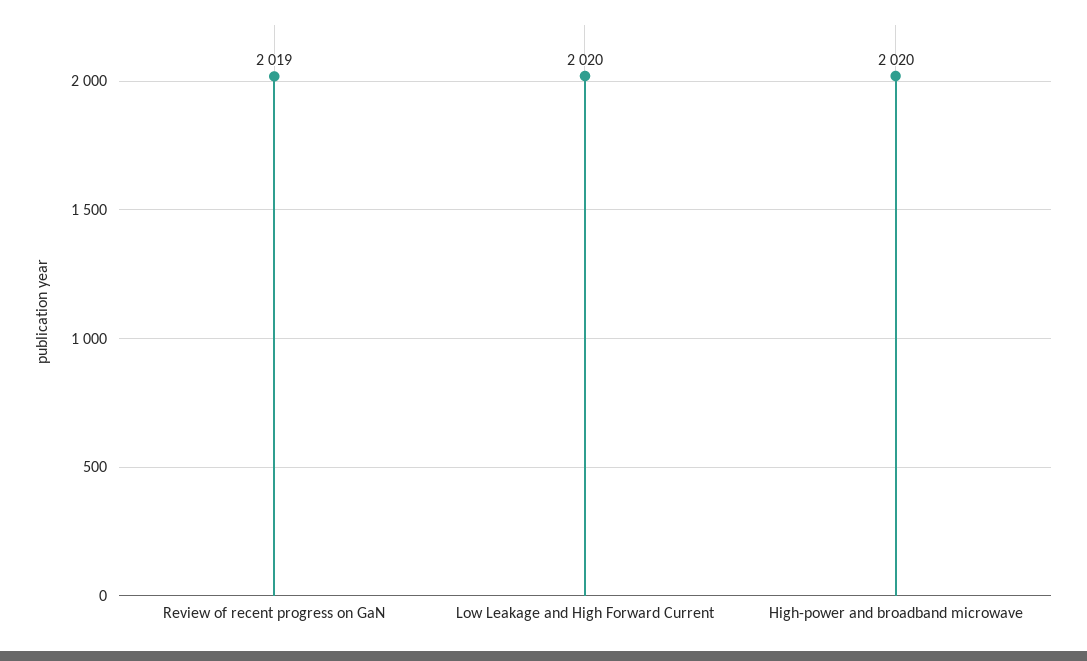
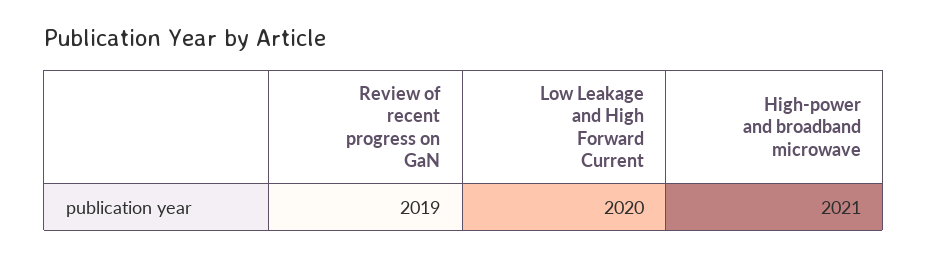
High-power and broadband microwave: 2020 -> 2021

